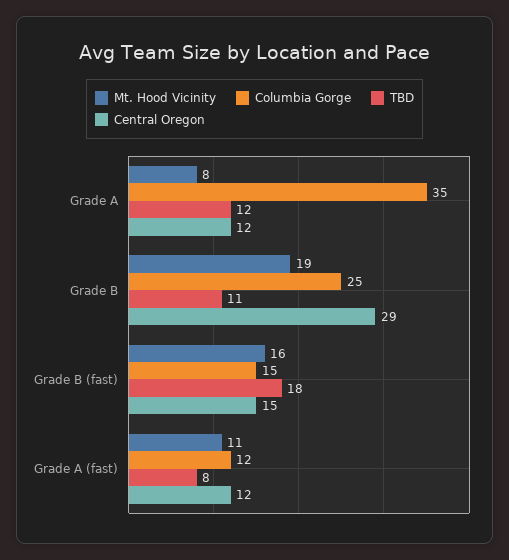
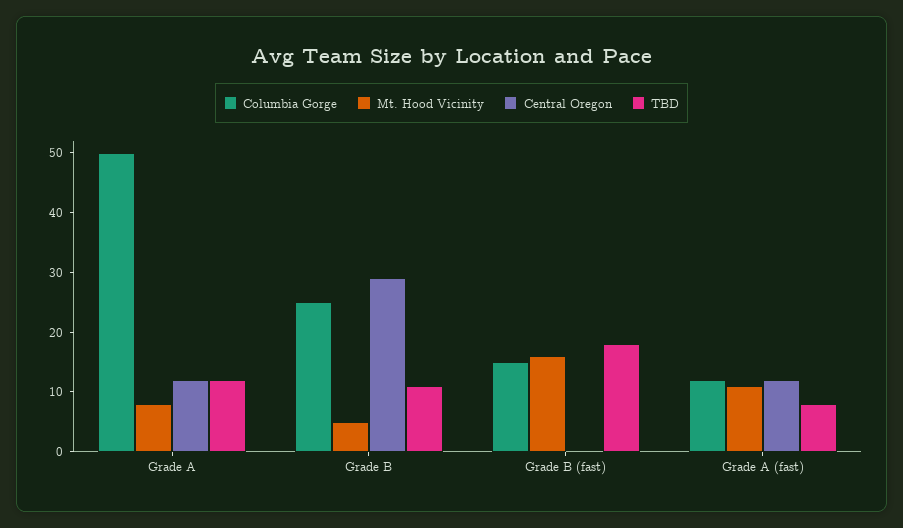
Columbia Gorge, Grade A: 35 -> 50
Mt. Hood Vicinity, Grade B: 19 -> 5
Central Oregon, Grade B (fast): 15 -> 0

